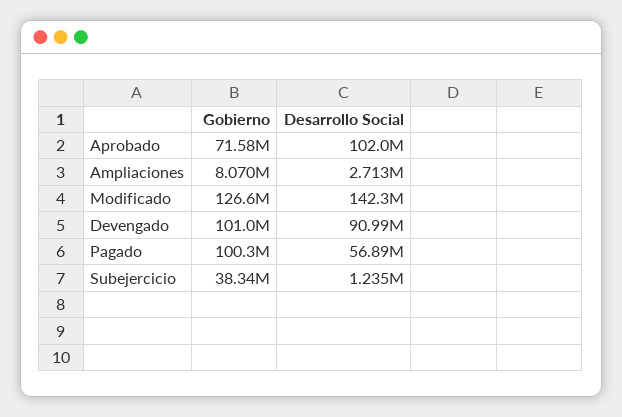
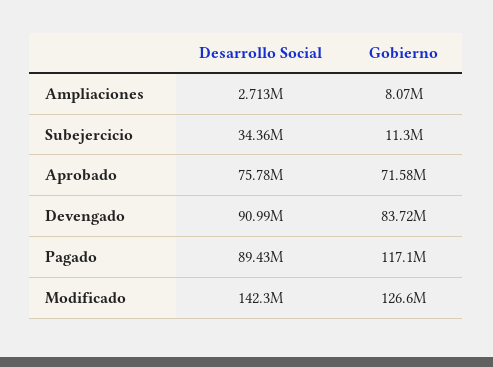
Desarrollo Social, Aprobado: 102000000 -> 75780000
Gobierno, Devengado: 101000000 -> 83720000
Gobierno, Pagado: 100300000 -> 117100000
Desarrollo Social, Pagado: 56890000 -> 89430000
Gobierno, Subejercicio: 38340000 -> 11300000
Desarrollo Social, Subejercicio: 1235000 -> 34360000

